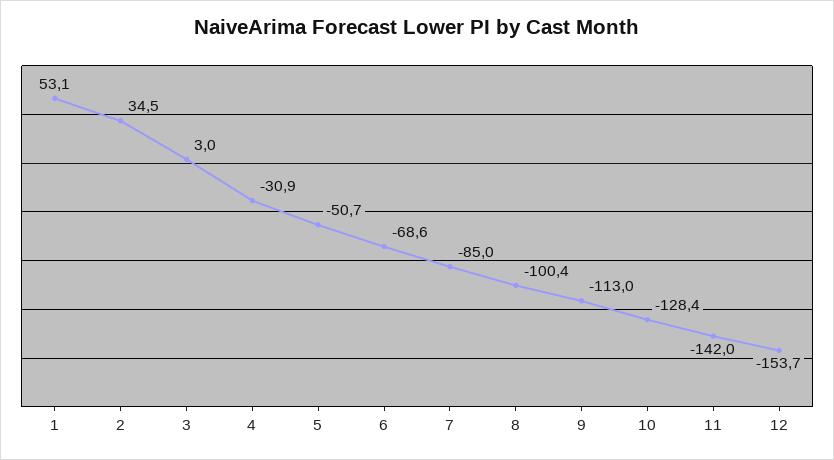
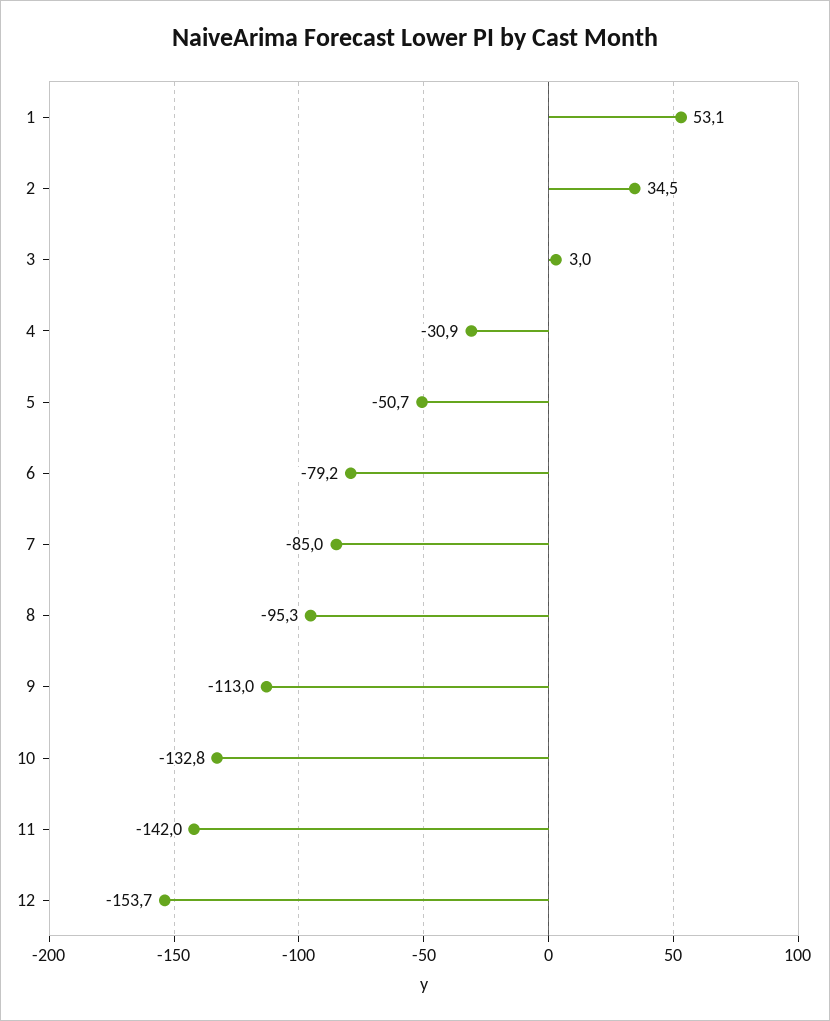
6: -68.6 -> -79.2
8: -100.4 -> -95.3
10: -128.4 -> -132.8

